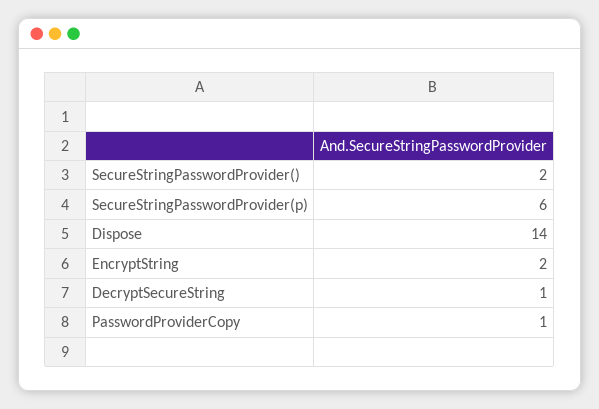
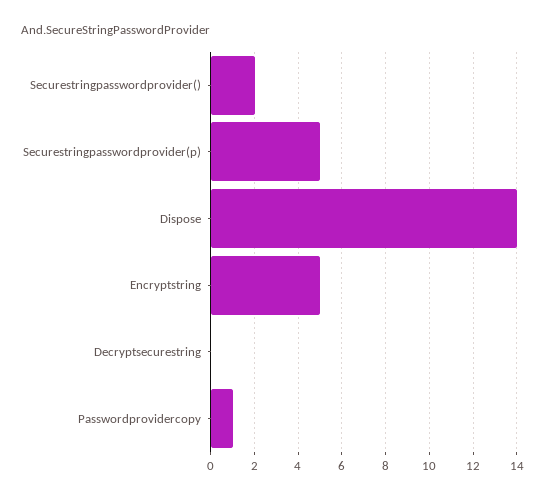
SecureStringPasswordProvider(p): 6 -> 5
EncryptString: 2 -> 5
DecryptSecureString: 1 -> 0

